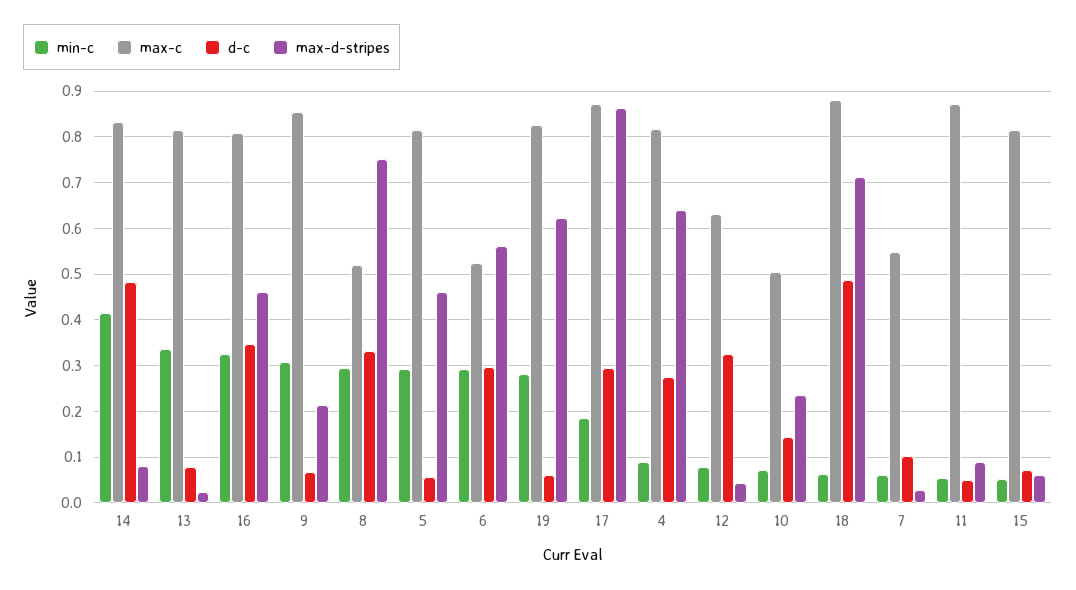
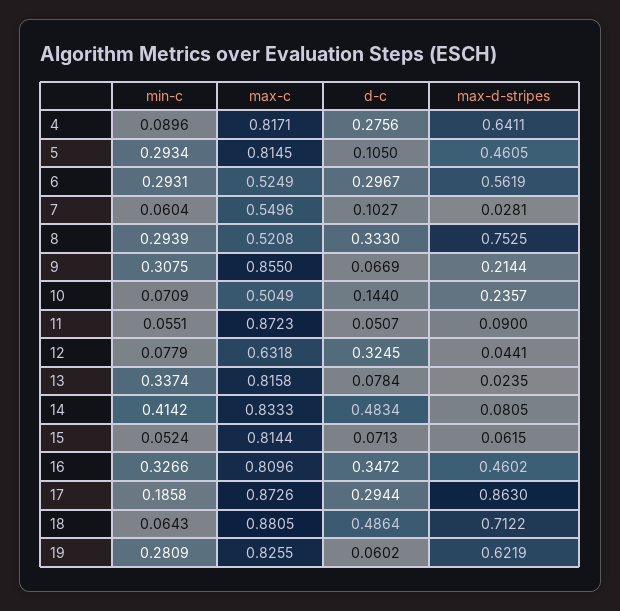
d-c, 5: 0.06 -> 0.105

